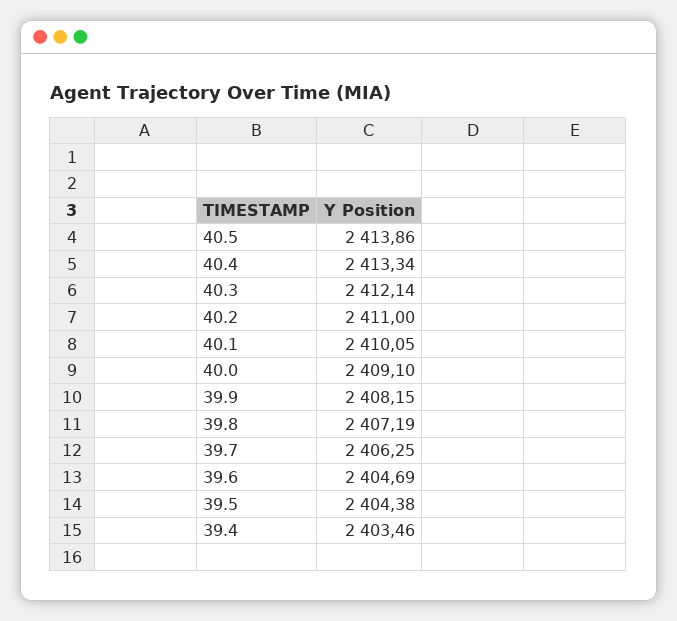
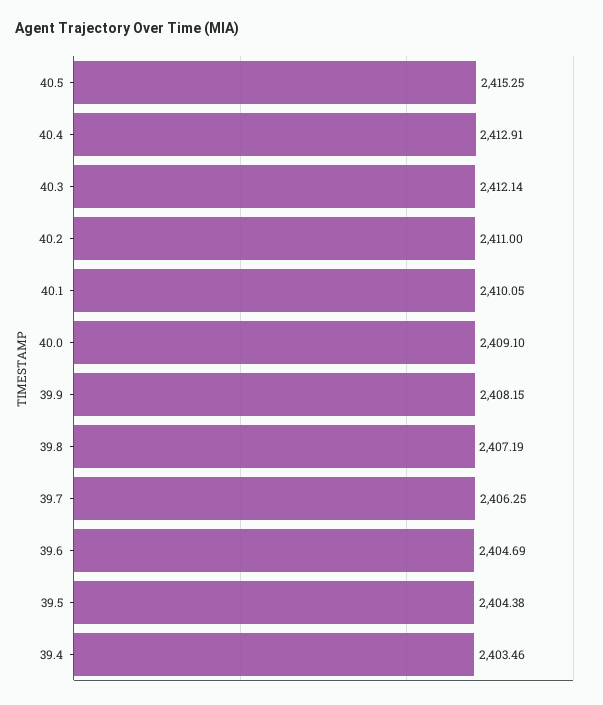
40.5: 2413.86 -> 2415.25
40.4: 2413.34 -> 2412.91

